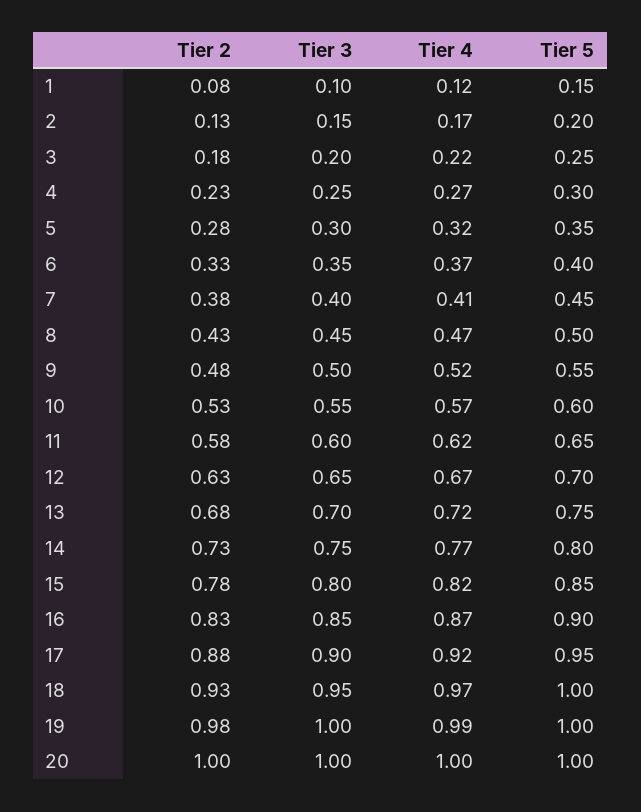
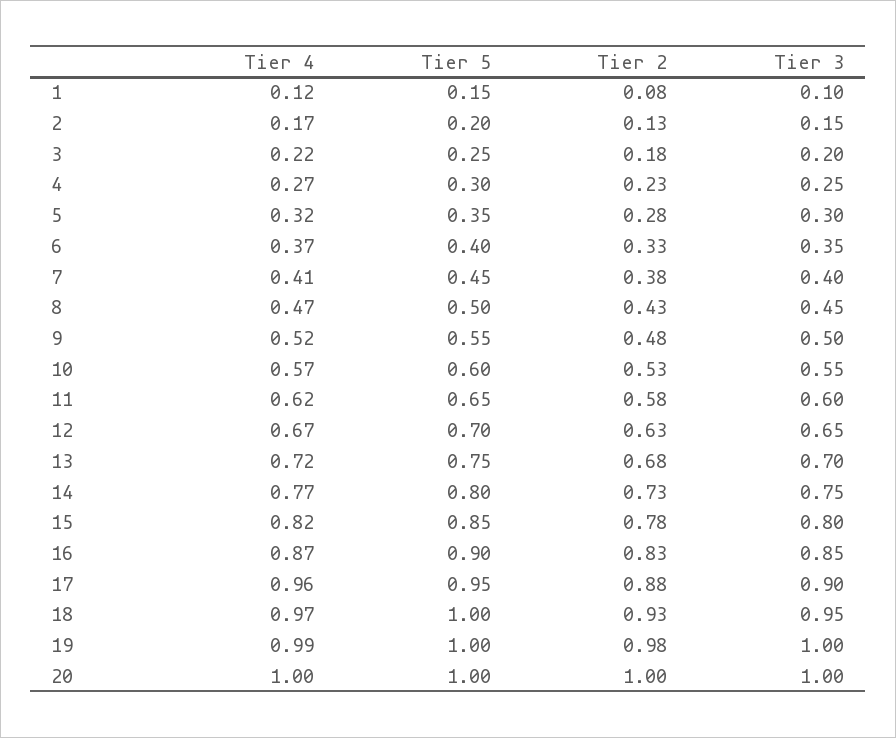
Tier 4, 17: 0.92 -> 0.96

